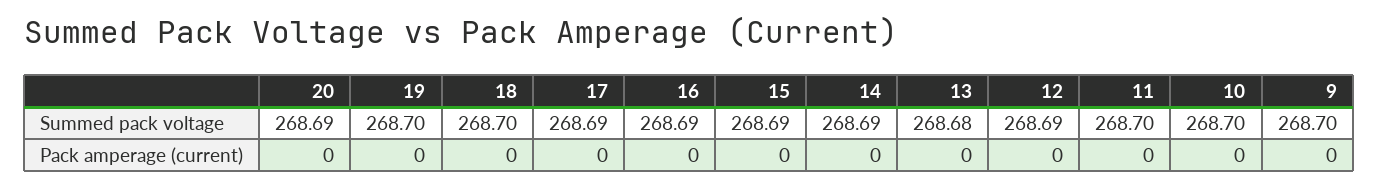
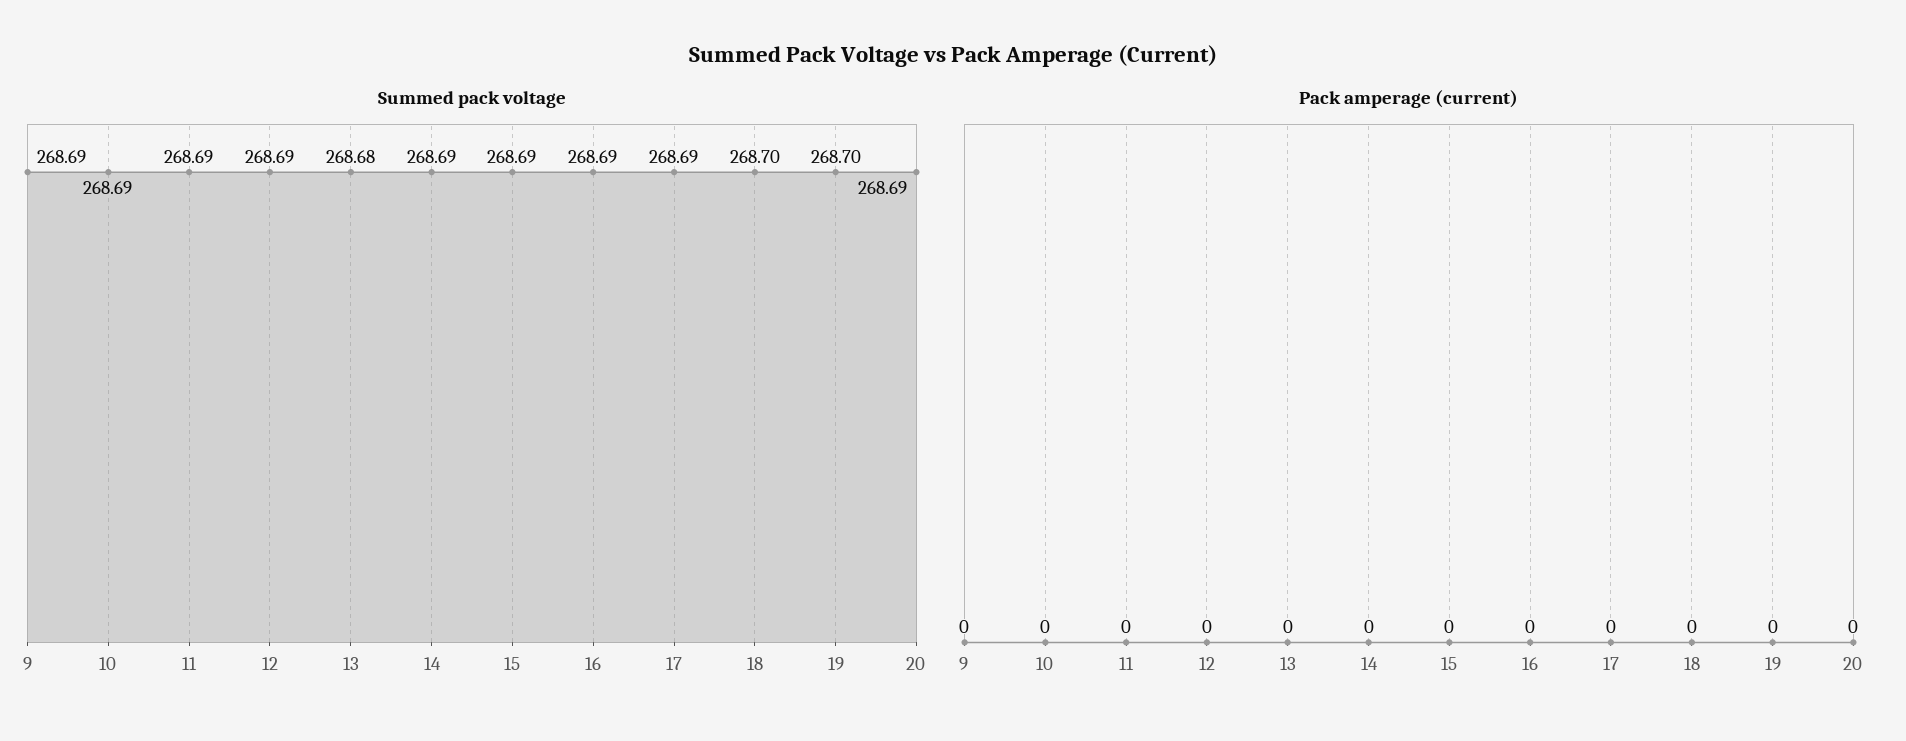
Summed pack voltage, 11: 268.7 -> 268.69
Summed pack voltage, 10: 268.7 -> 268.69
Summed pack voltage, 9: 268.7 -> 268.69

